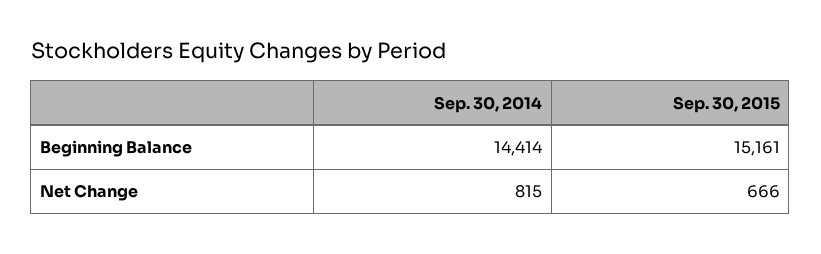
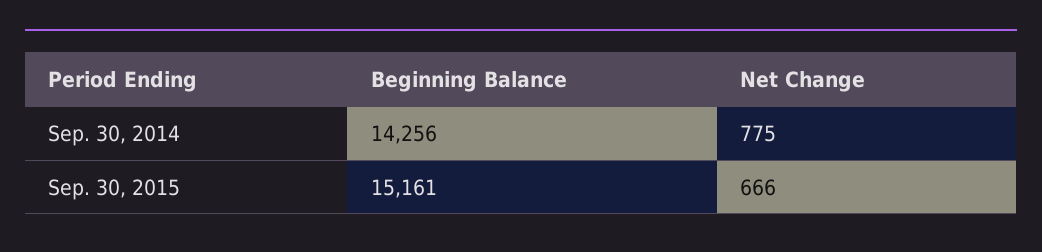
Sep. 30, 2014, Beginning Balance: 14414 -> 14256
Sep. 30, 2014, Net Change: 815 -> 775

